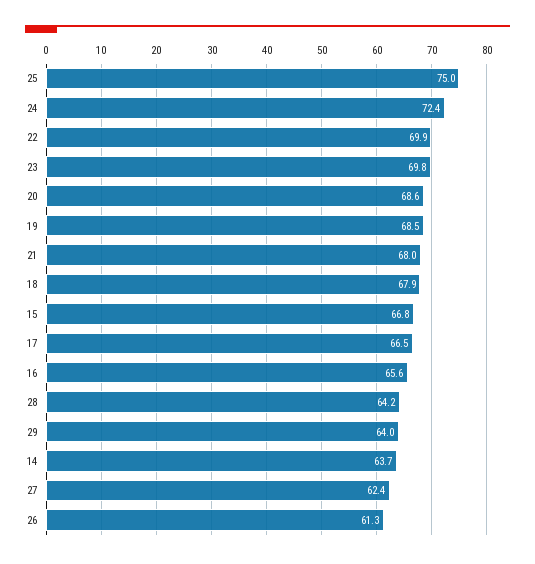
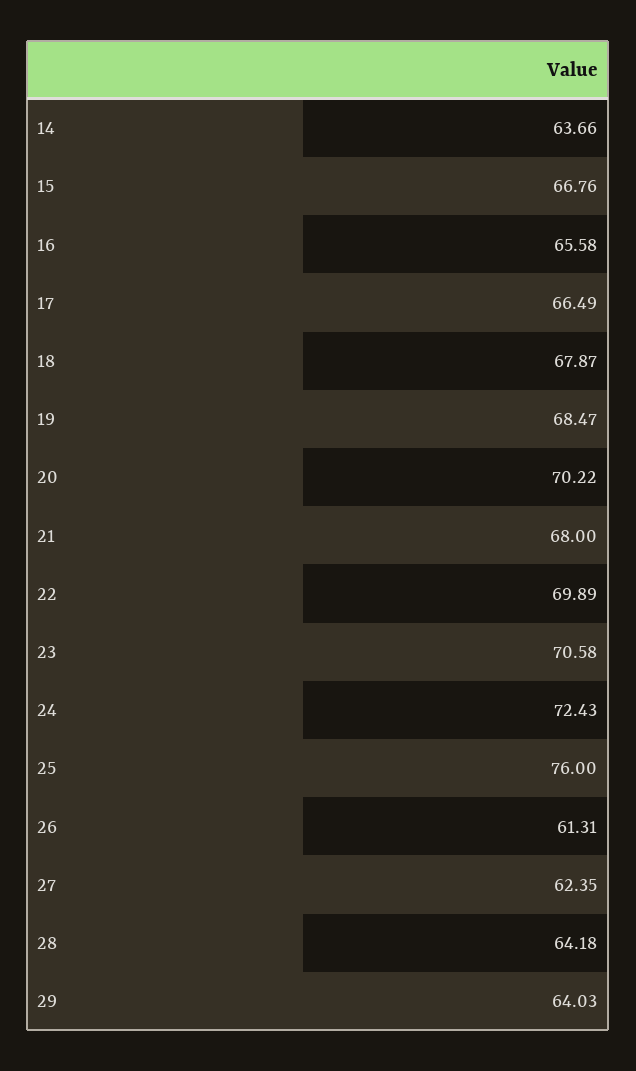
25: 75 -> 76
23: 69.8 -> 70.58
20: 68.6 -> 70.22

